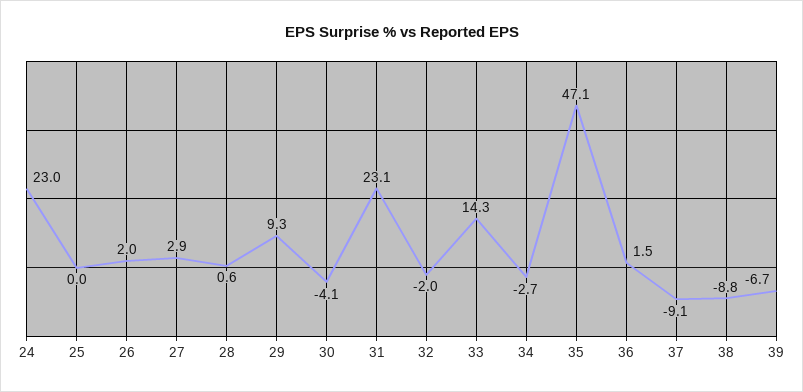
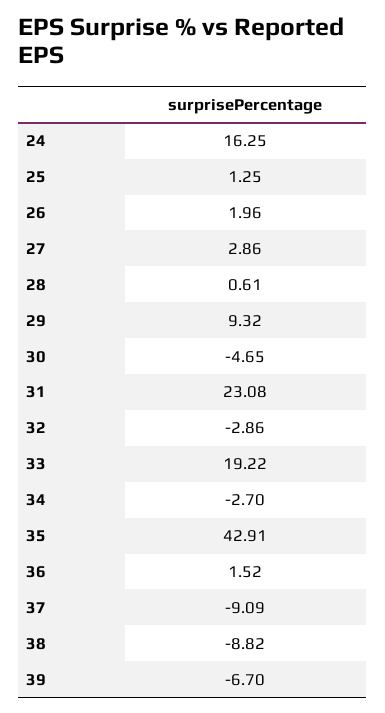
24: 23 -> 16.25
25: 0 -> 1.25
30: -4.1 -> -4.65
32: -2 -> -2.86
33: 14.3 -> 19.22
35: 47.1 -> 42.91

